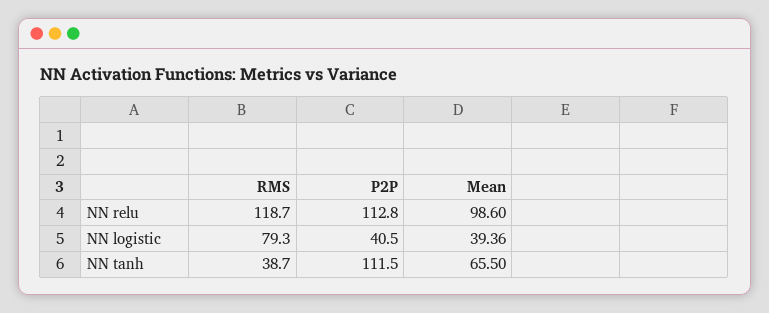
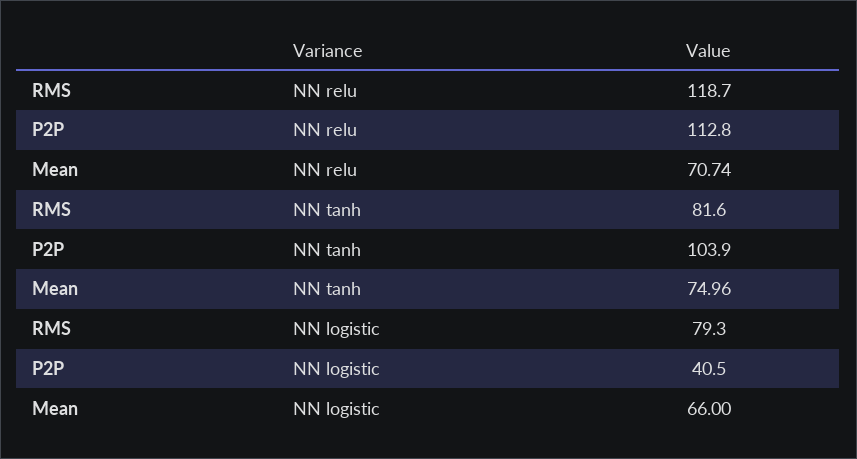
Mean, NN relu: 98.6 -> 70.74
Mean, NN logistic: 39.36 -> 66
RMS, NN tanh: 38.7 -> 81.6
P2P, NN tanh: 111.5 -> 103.9
Mean, NN tanh: 65.5 -> 74.96

